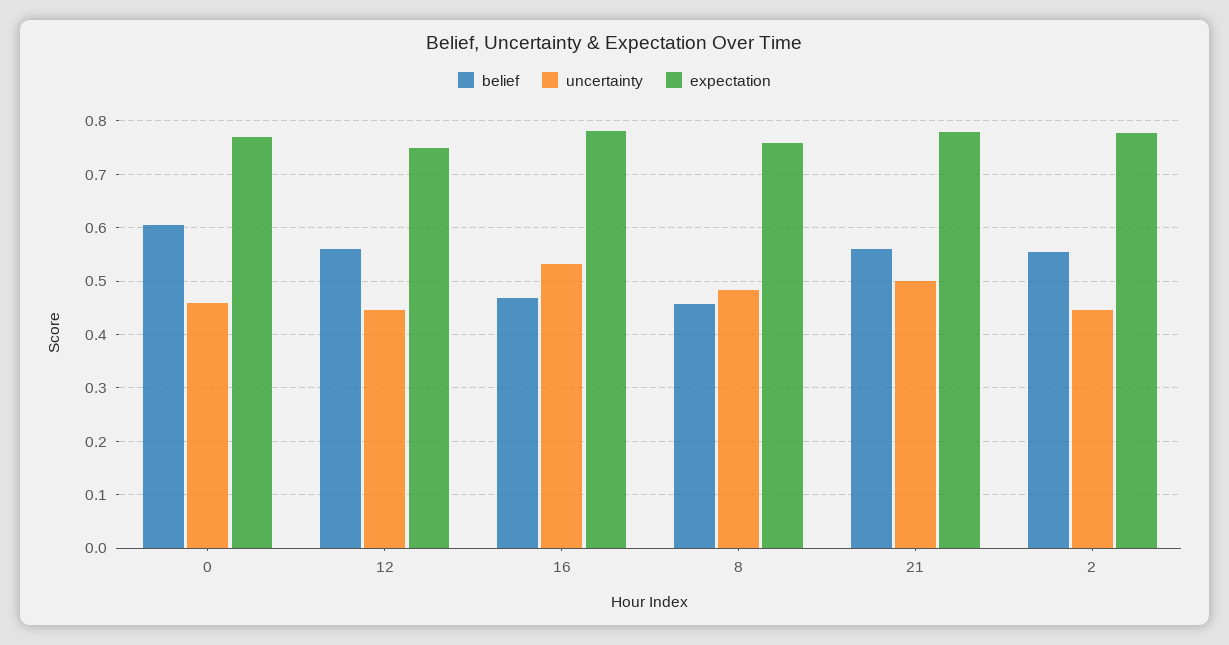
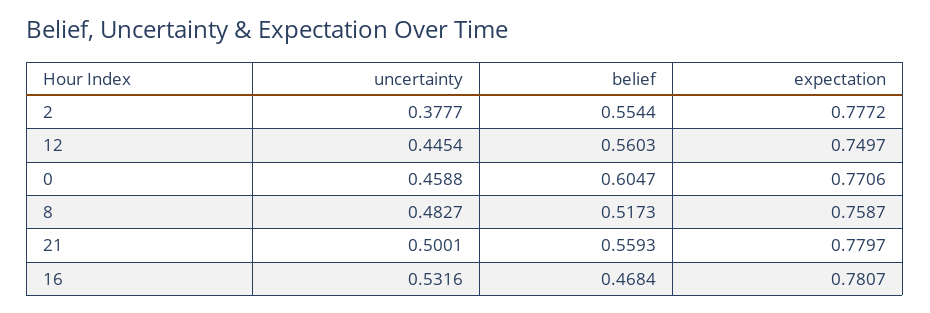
belief, 8: 0.46 -> 0.5173
uncertainty, 2: 0.44 -> 0.3777

